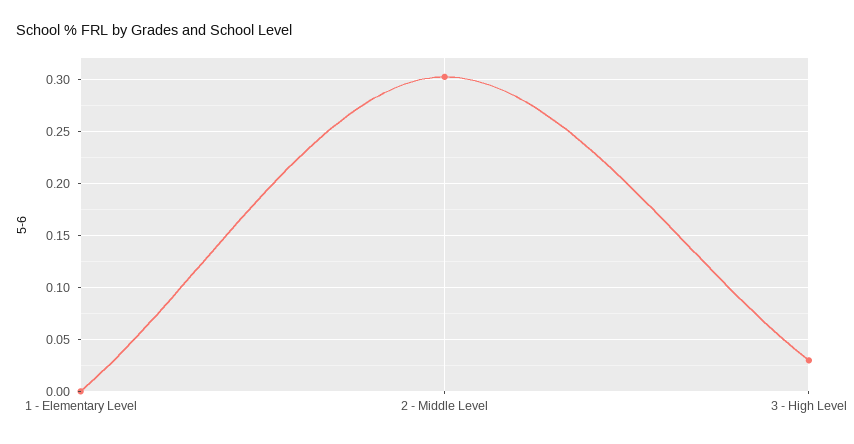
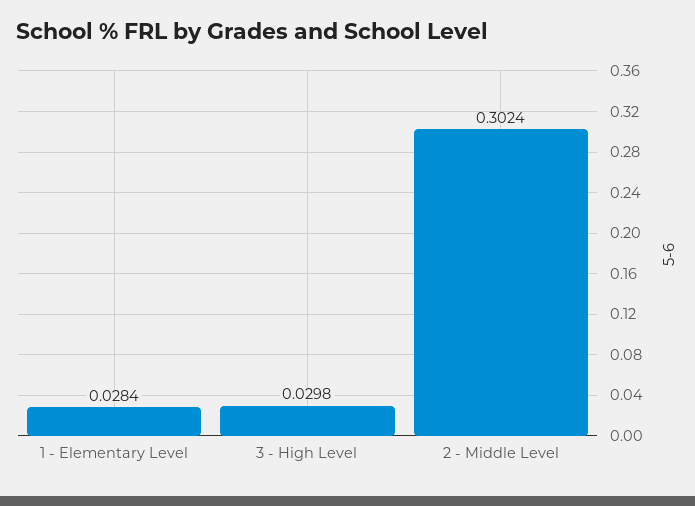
1 - Elementary Level: 0 -> 0.0284

